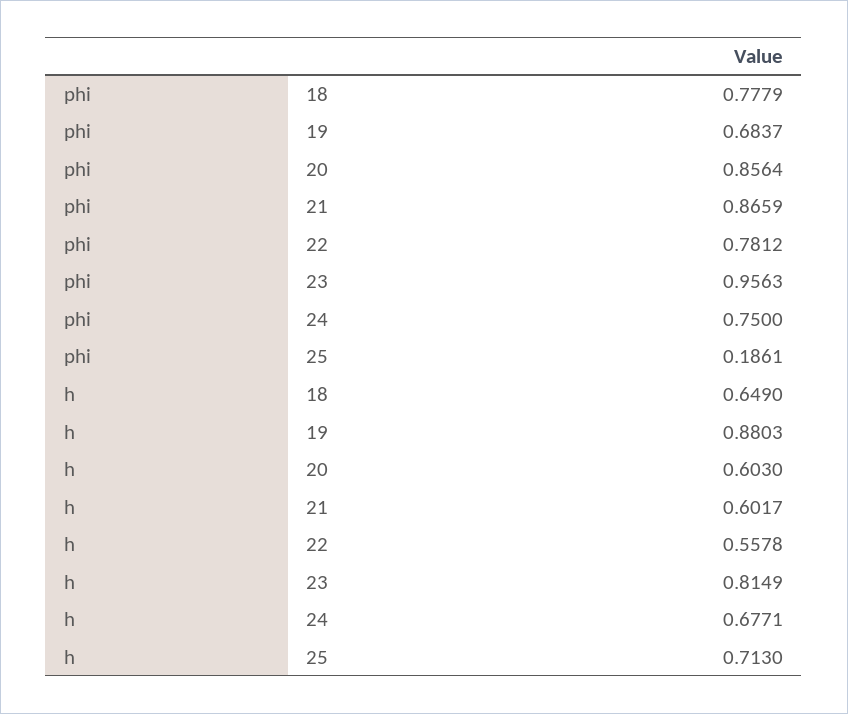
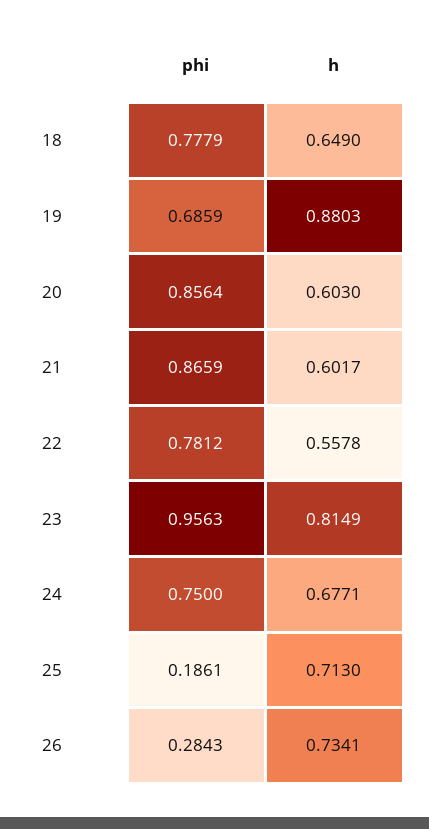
phi, 19: 0.6837 -> 0.6859
phi, 26: none -> 0.2843
h, 26: none -> 0.7341

